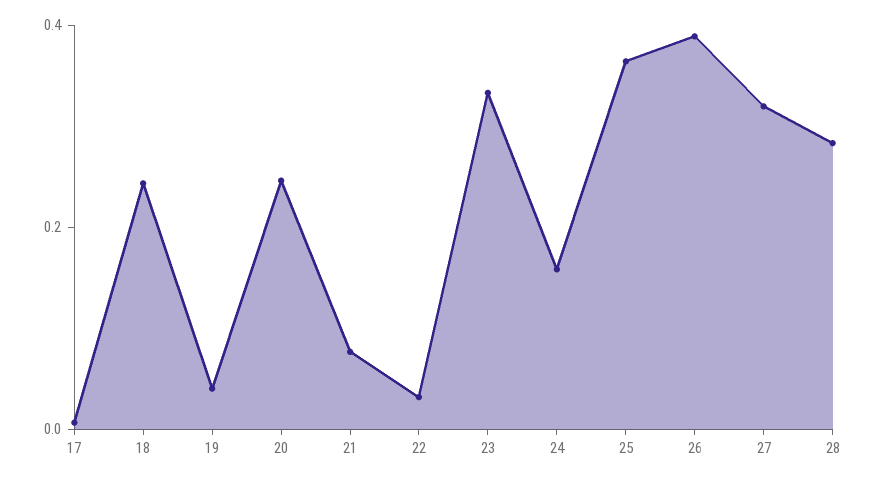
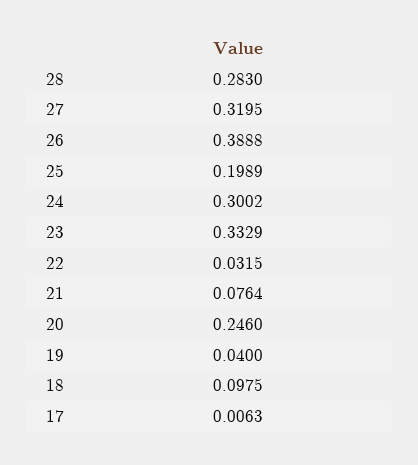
18: 0.25 -> 0.0975
24: 0.15 -> 0.3002
25: 0.35 -> 0.1989

